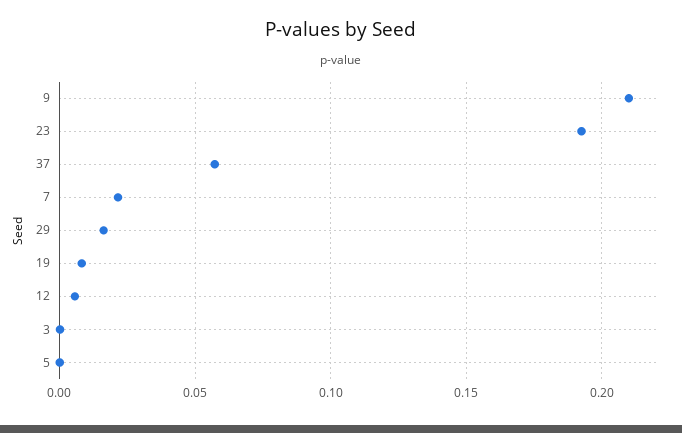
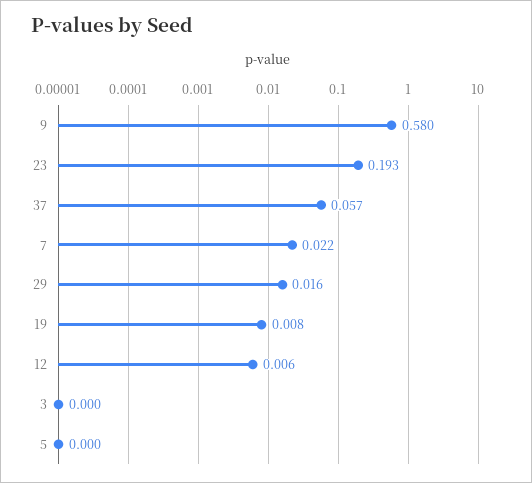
9: 0.21 -> 0.58

